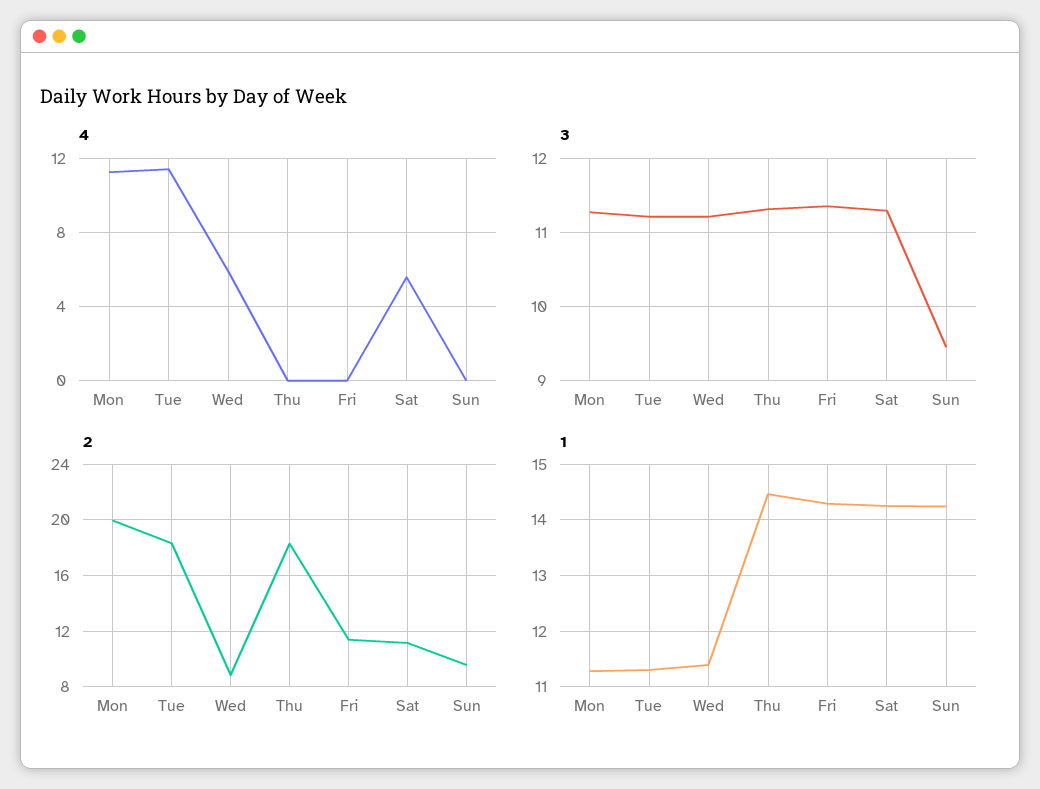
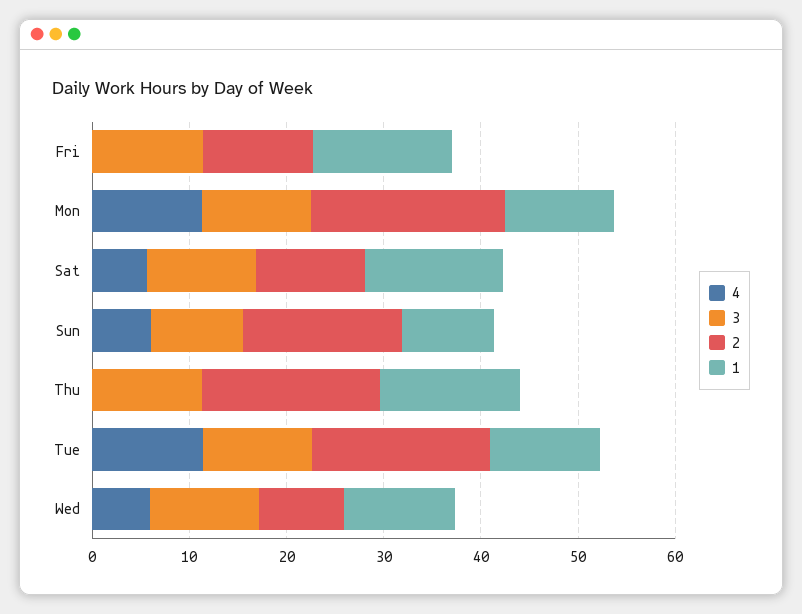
4, Sun: 0 -> 6
2, Sun: 9.5 -> 16
1, Sun: 14.2 -> 10

